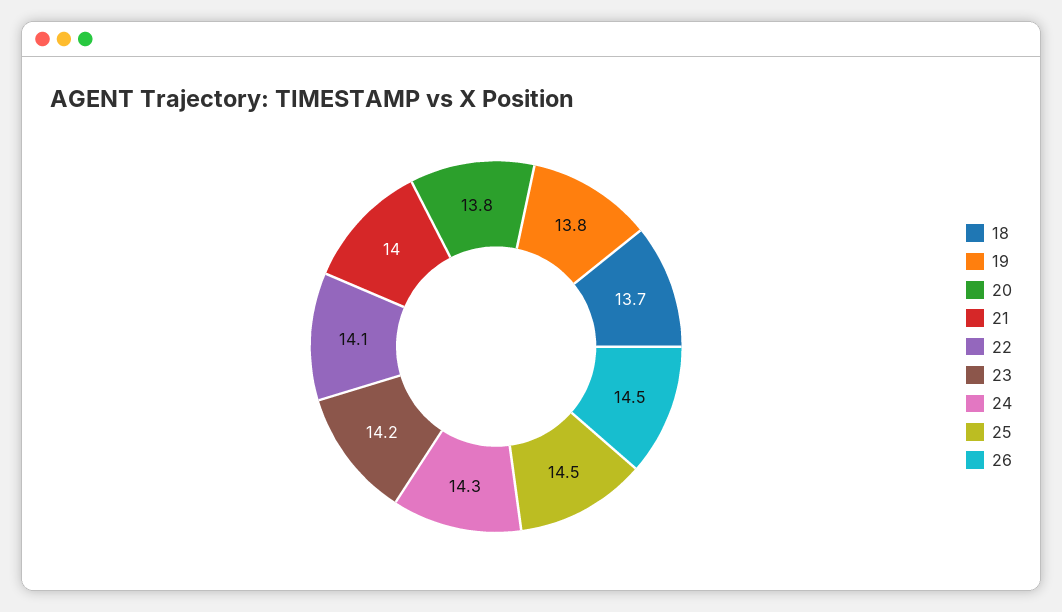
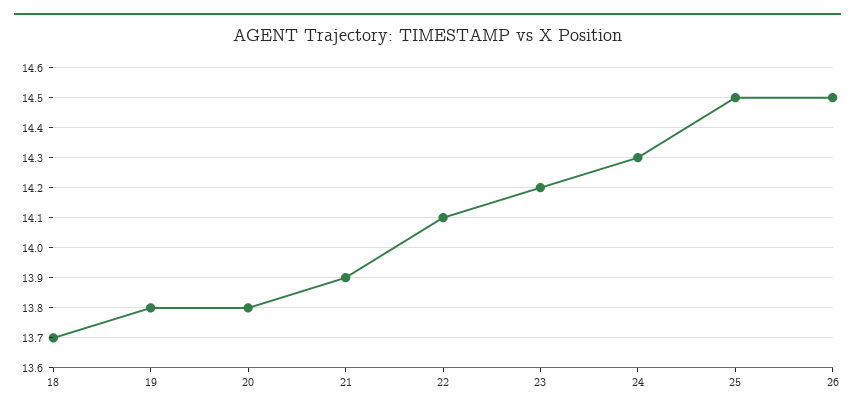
21: 14 -> 13.9

